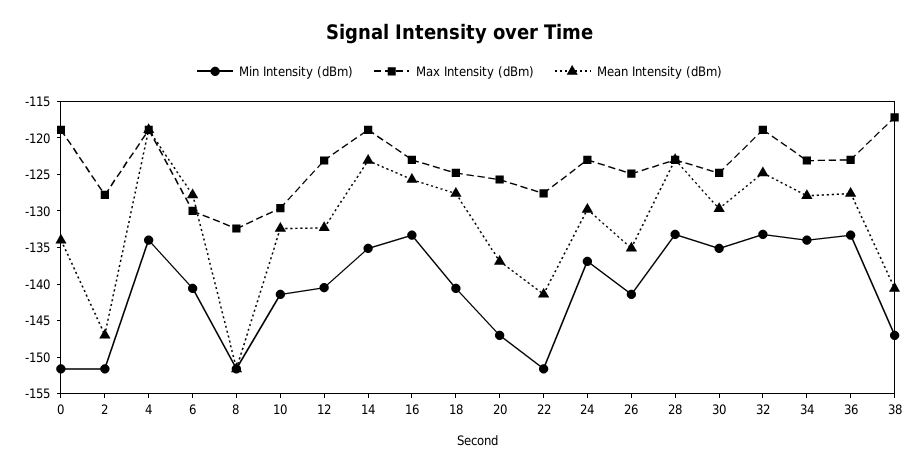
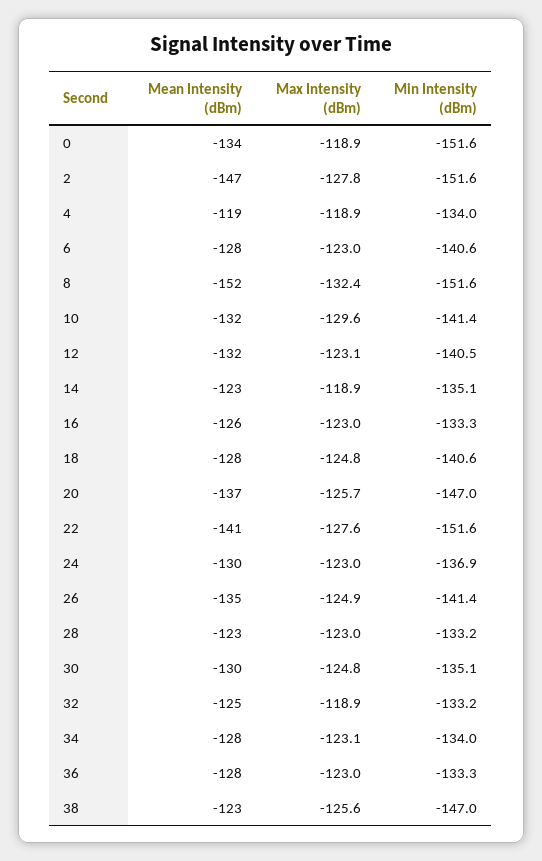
Max Intensity (dBm), 6: -130 -> -123
Max Intensity (dBm), 38: -117.5 -> -125.6
Mean Intensity (dBm), 38: -140 -> -123

